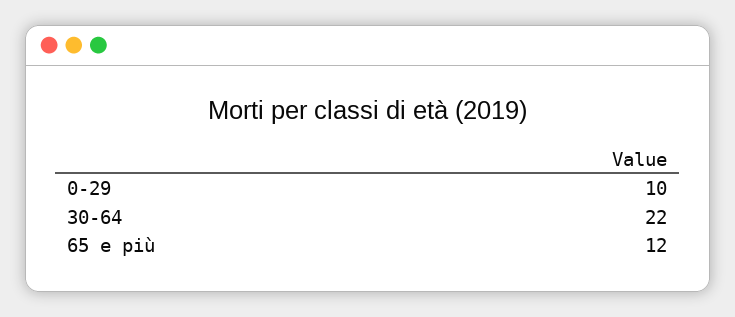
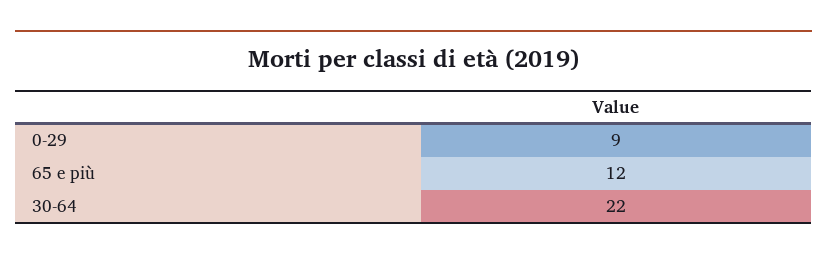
0-29: 10 -> 9

